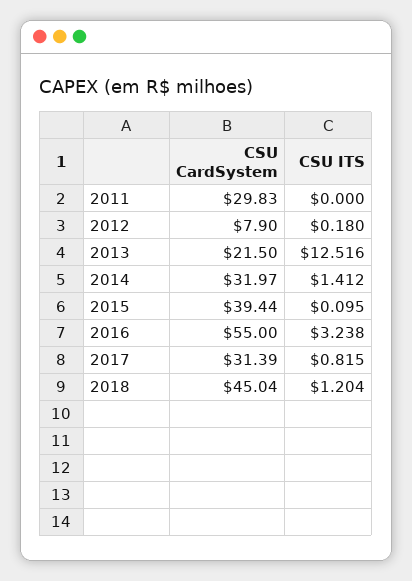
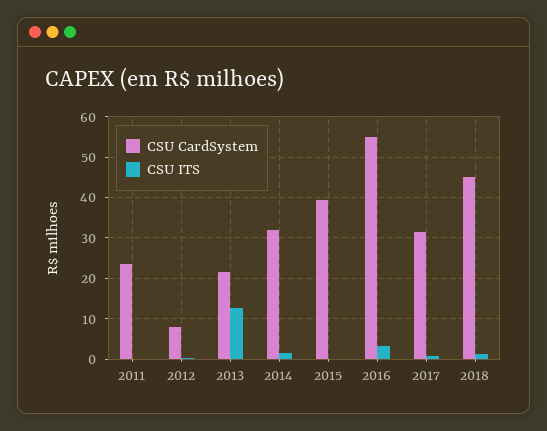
CSU CardSystem, 2011: 29.83 -> 24

